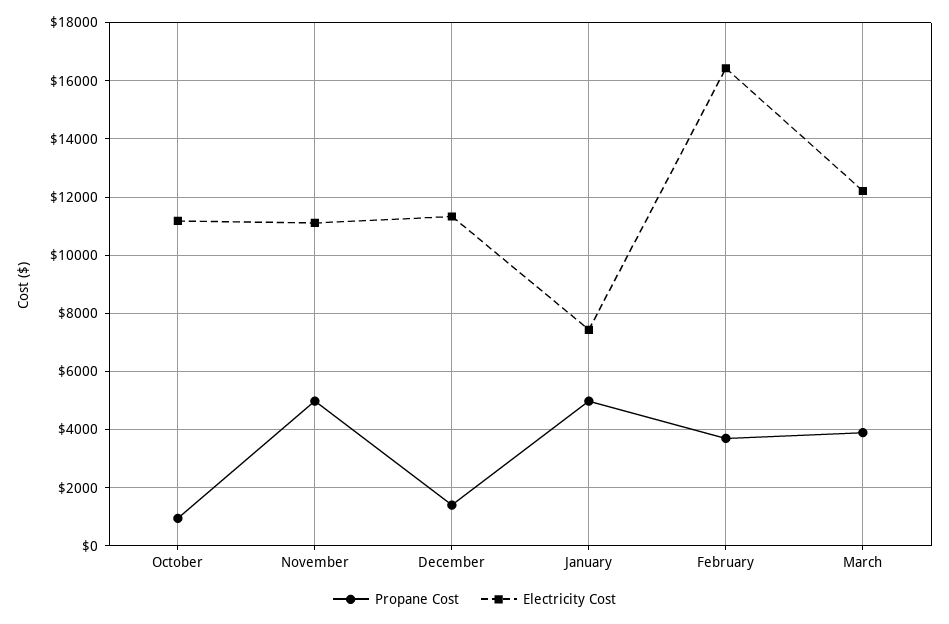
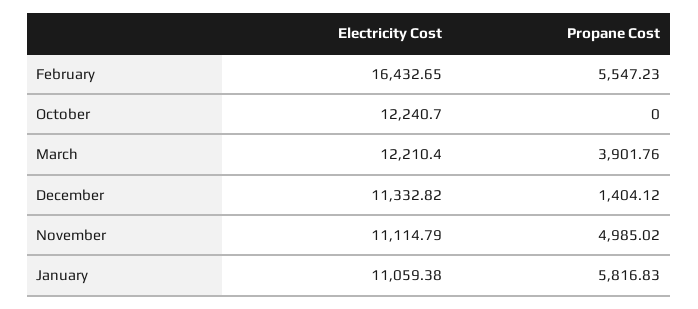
Propane Cost, October: 1000 -> 0
Electricity Cost, October: 11250 -> 12240.7
Propane Cost, January: 5000 -> 5816.83
Electricity Cost, January: 7500 -> 11059.38
Propane Cost, February: 3750 -> 5547.23

